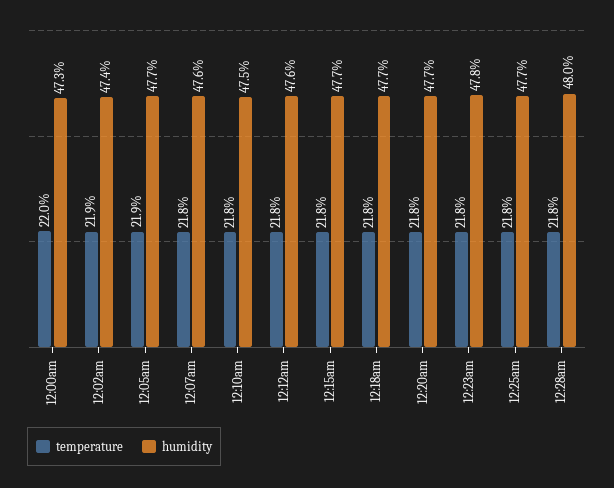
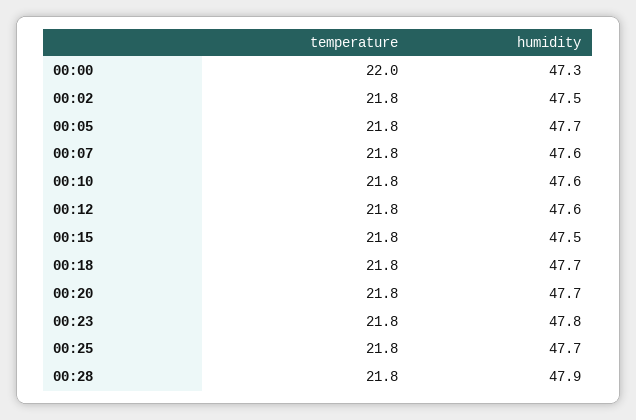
temperature, 12:02am: 21.9 -> 21.8
humidity, 12:02am: 47.4 -> 47.5
temperature, 12:05am: 21.9 -> 21.8
humidity, 12:10am: 47.5 -> 47.6
humidity, 12:15am: 47.7 -> 47.5
humidity, 12:28am: 48 -> 47.9

